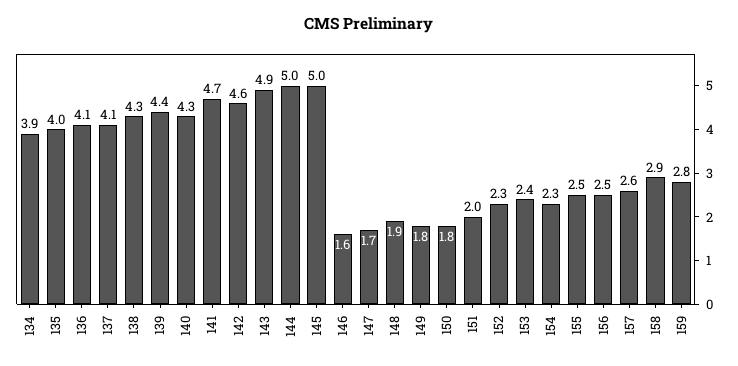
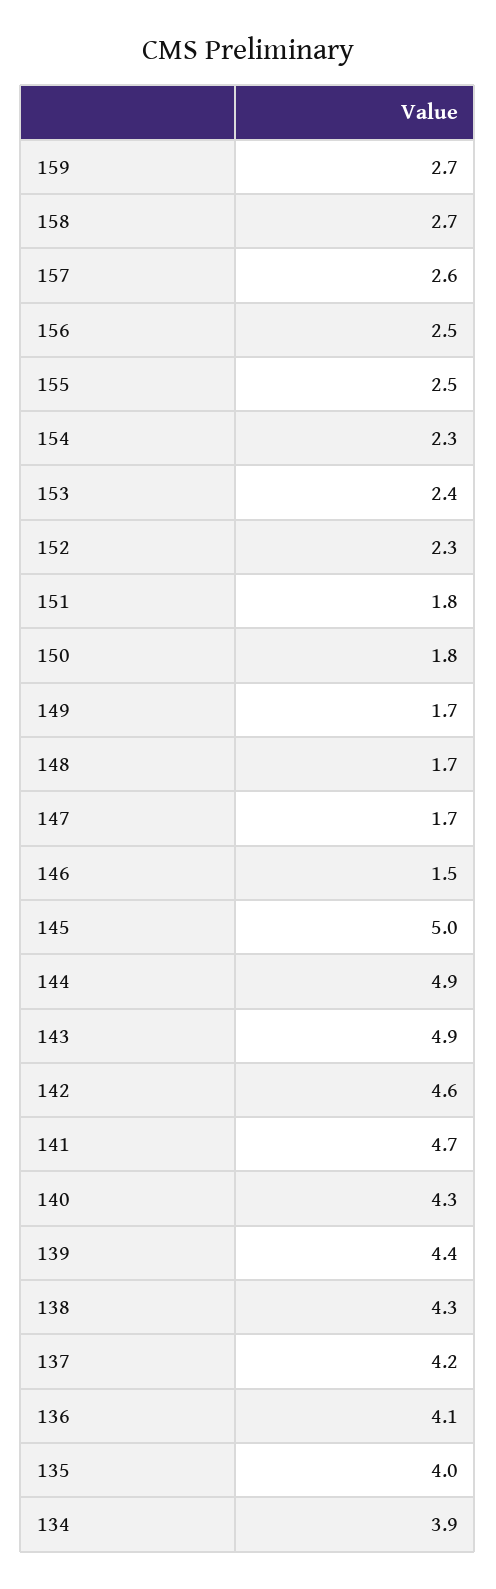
137: 4.1 -> 4.2
144: 5 -> 4.9
146: 1.6 -> 1.5
148: 1.9 -> 1.7
149: 1.8 -> 1.7
151: 2 -> 1.8
158: 2.9 -> 2.7
159: 2.8 -> 2.7

